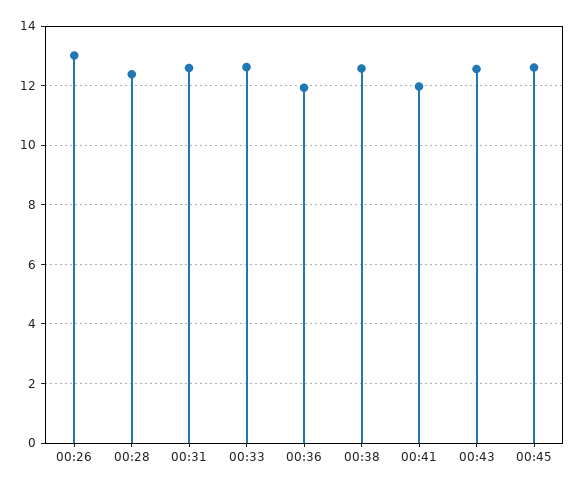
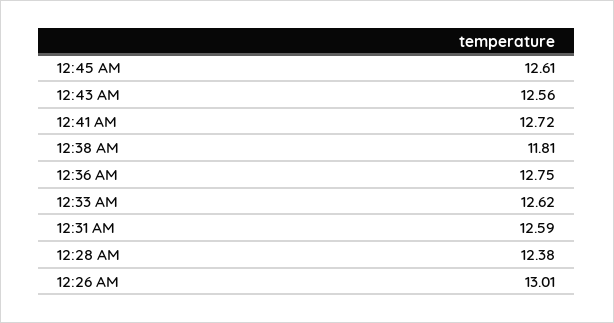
00:36: 12 -> 12.75
00:38: 12.5 -> 11.81
00:41: 12 -> 12.72

